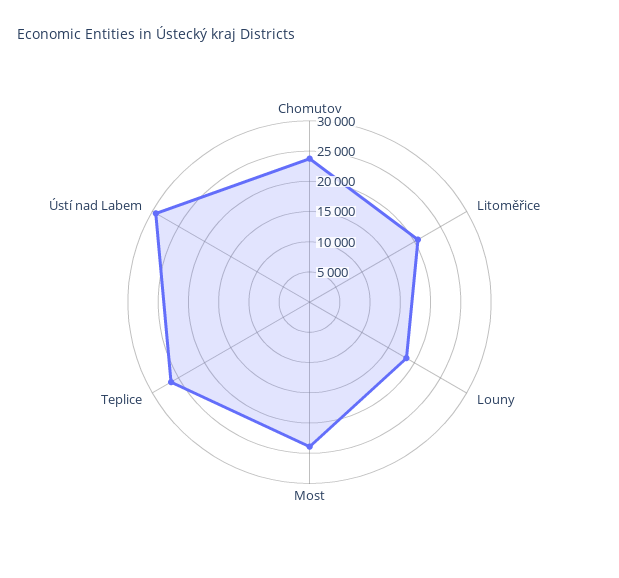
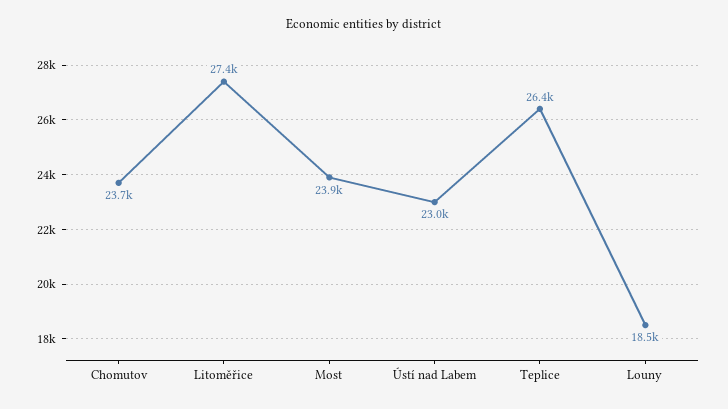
Litoměřice: 20000 -> 27400
Ústí nad Labem: 30000 -> 23000

